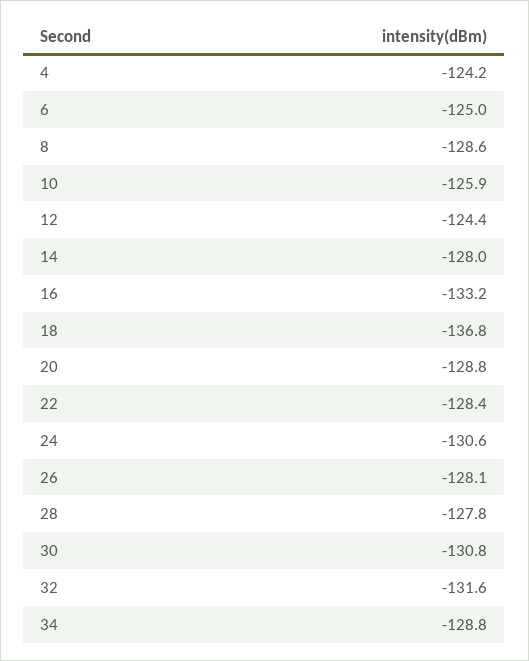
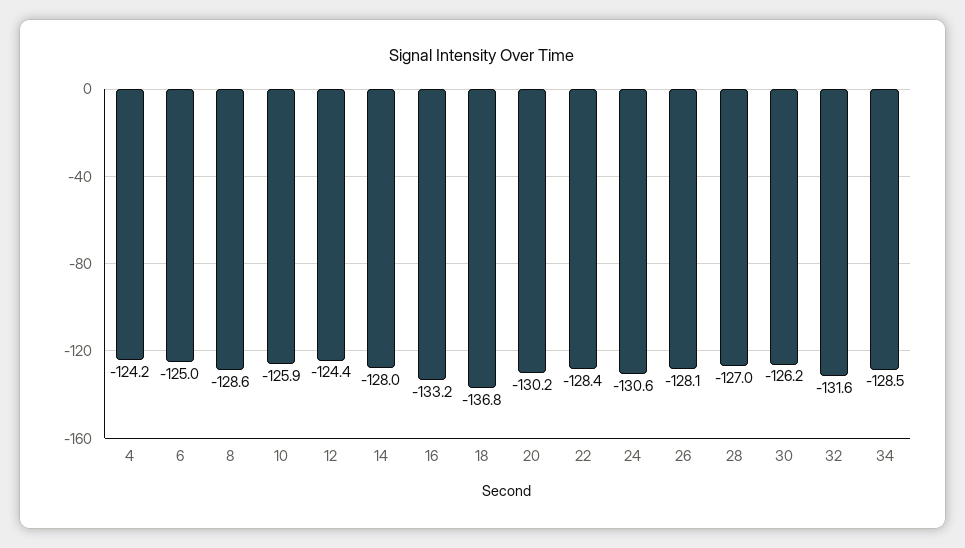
20: -128.8 -> -130.2
28: -127.8 -> -127
30: -130.8 -> -126.2
34: -128.8 -> -128.5

